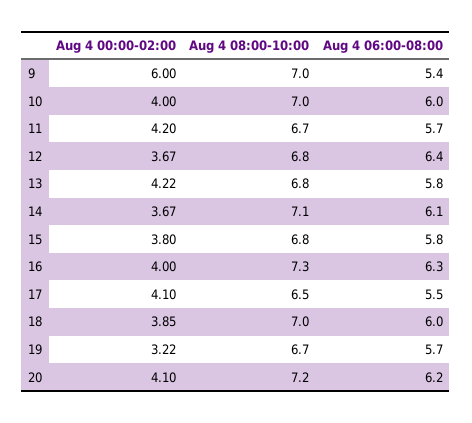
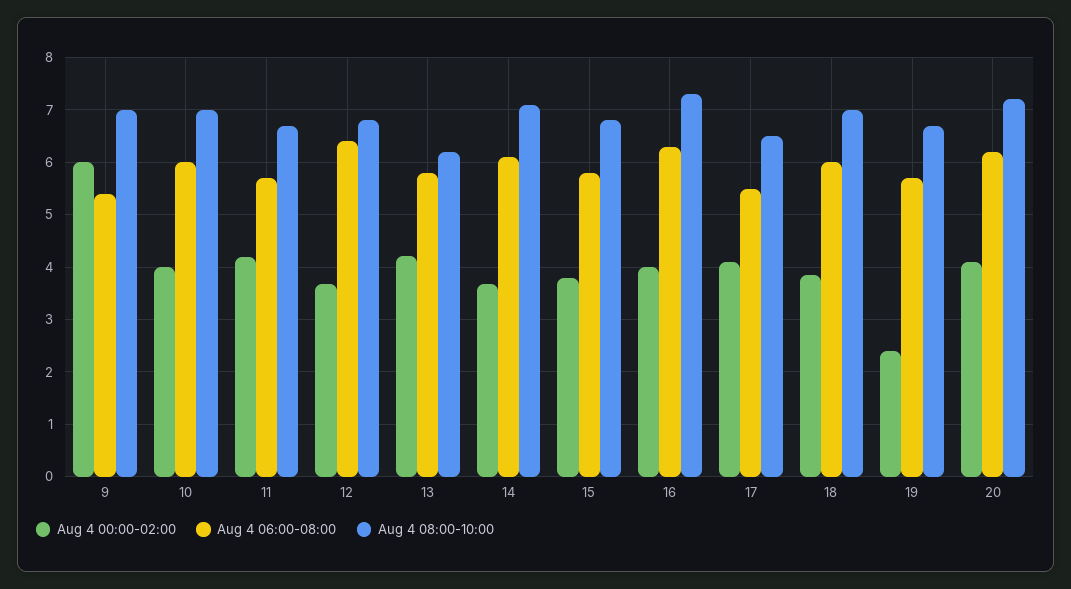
Aug 4 08:00-10:00, 13: 6.8 -> 6.2
Aug 4 00:00-02:00, 19: 3.22 -> 2.4

